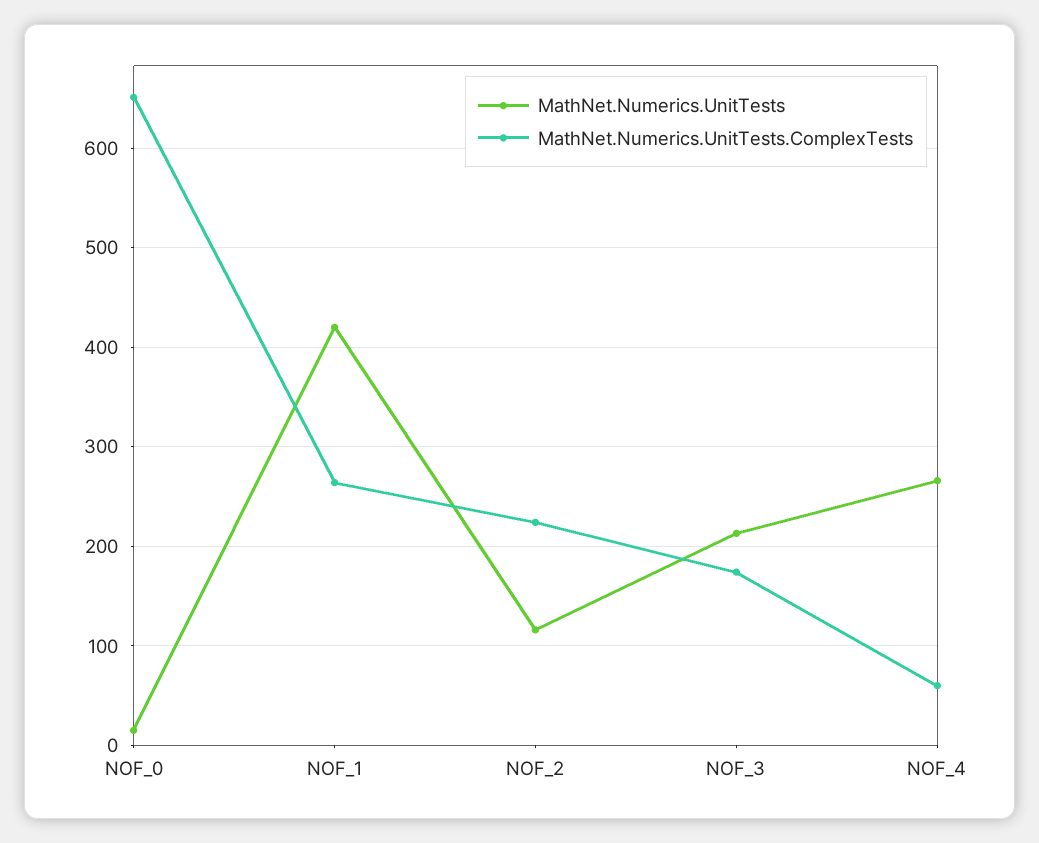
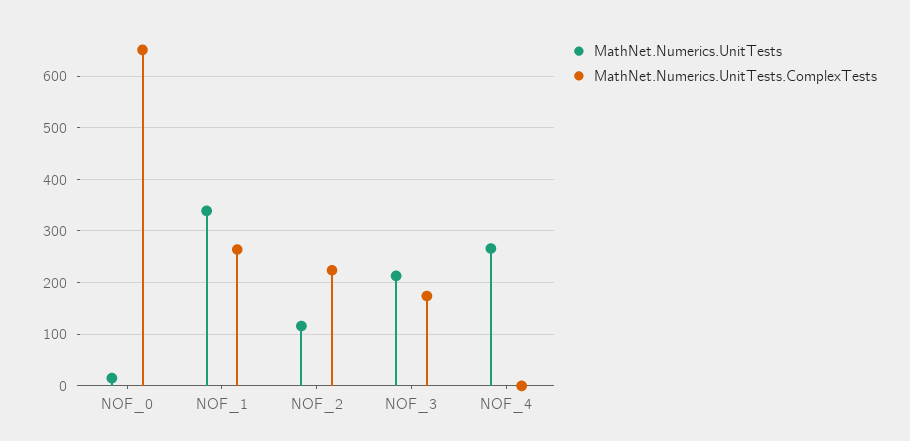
MathNet.Numerics.UnitTests, NOF_1: 420 -> 340
MathNet.Numerics.UnitTests.ComplexTests, NOF_4: 60 -> 0

